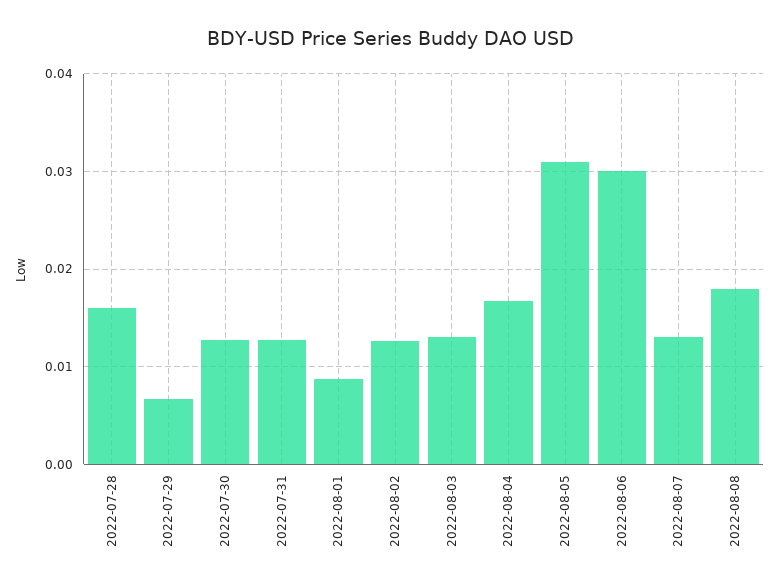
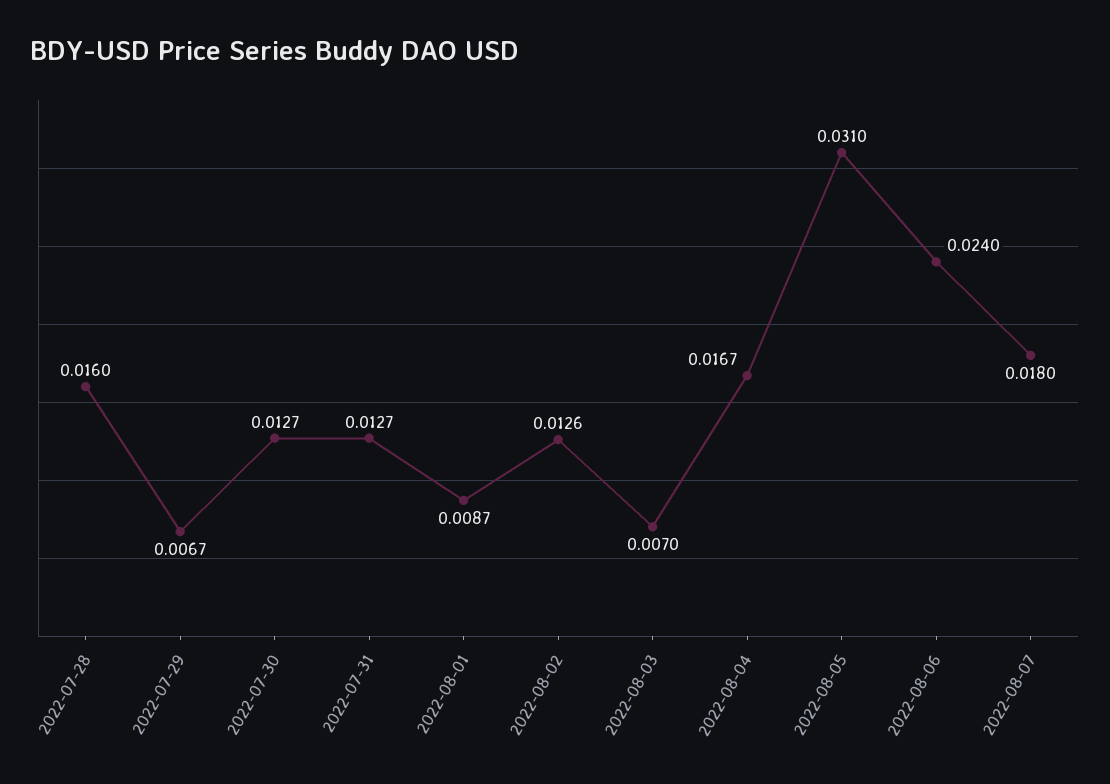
2022-08-03: 0.013 -> 0.007
2022-08-06: 0.03 -> 0.024
2022-08-07: 0.013 -> 0.018
2022-08-08: 0.018 -> none

